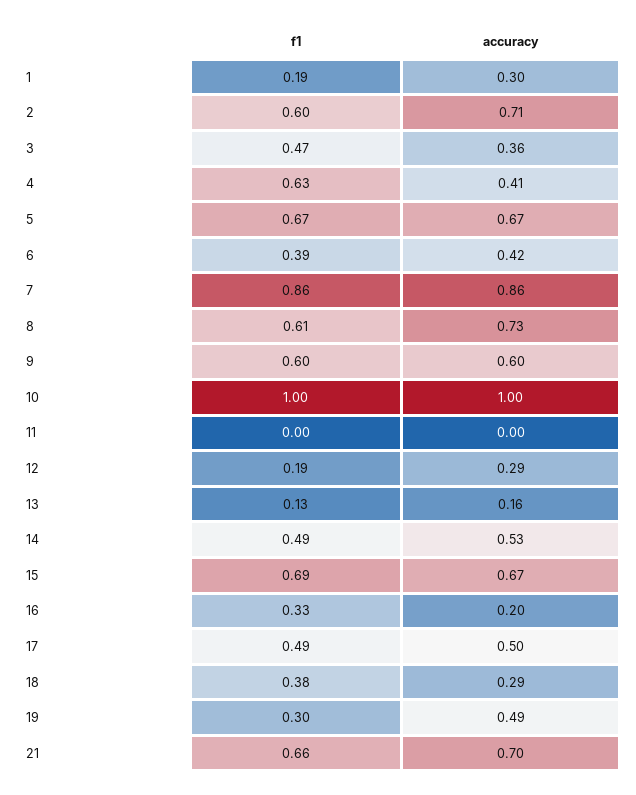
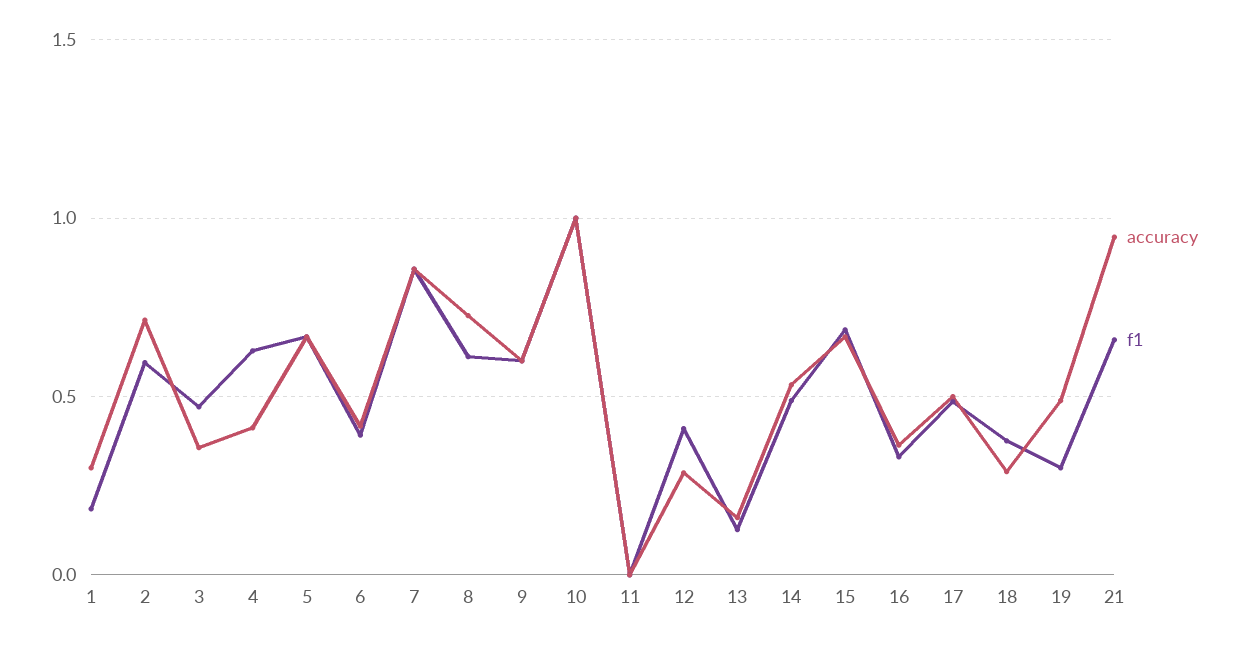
f1, 12: 0.19 -> 0.4
accuracy, 16: 0.2 -> 0.35
accuracy, 21: 0.7 -> 0.95

